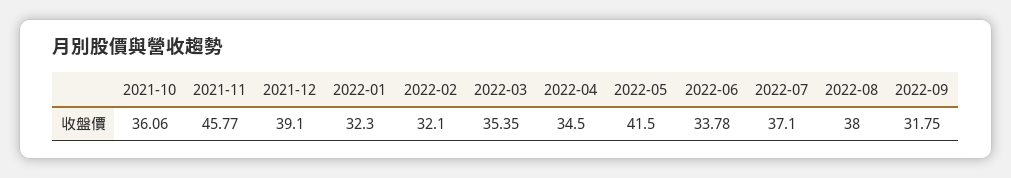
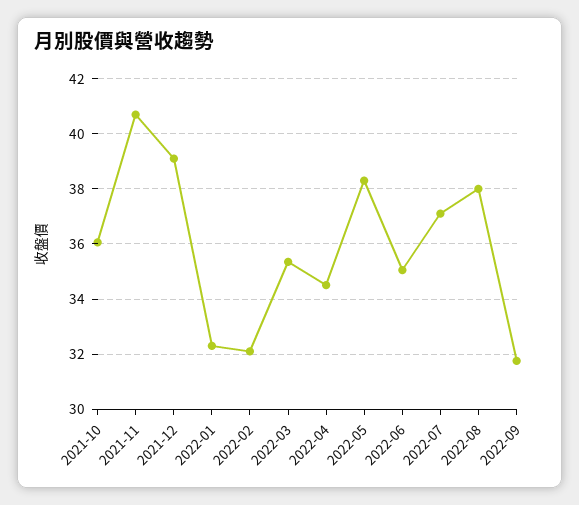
2021-11: 45.77 -> 40.75
2022-05: 41.5 -> 38.25
2022-06: 33.78 -> 35

